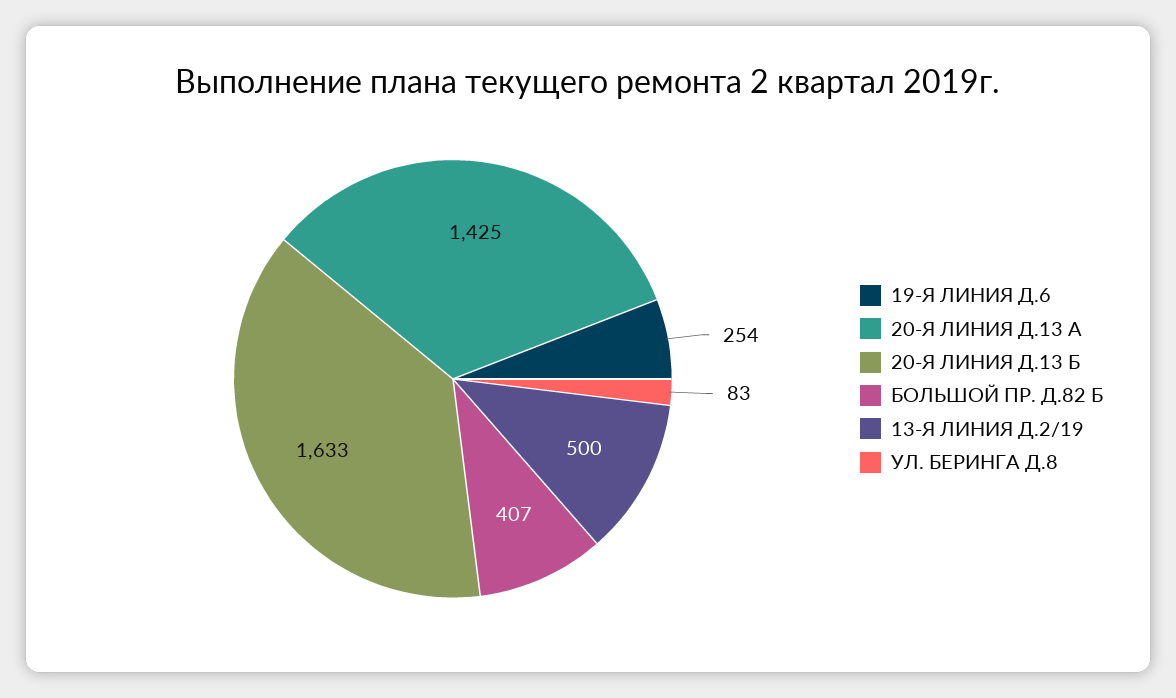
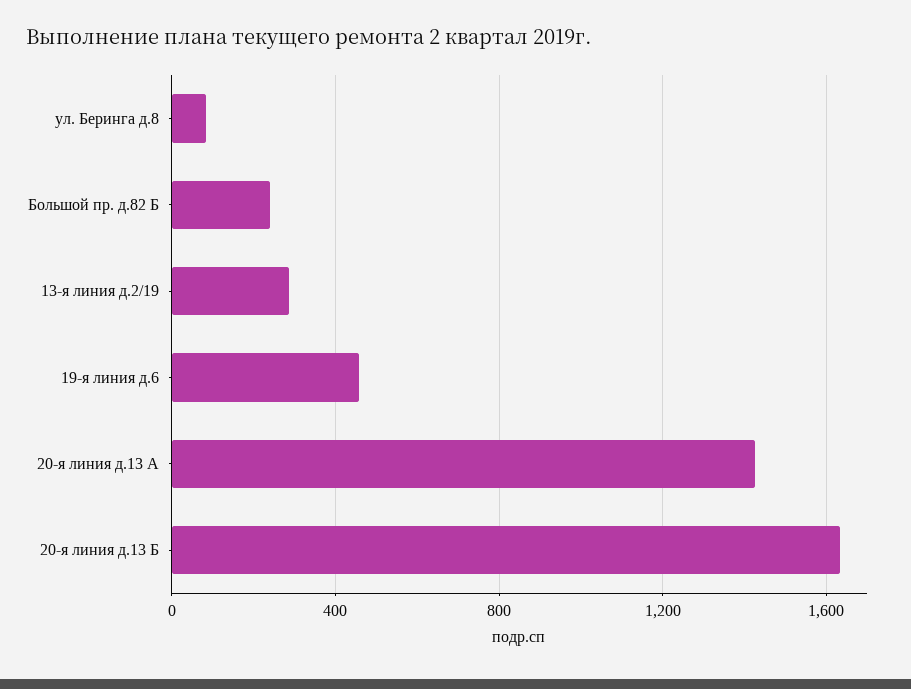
19-Я ЛИНИЯ Д.6: 254 -> 450
БОЛЬШОЙ ПР. Д.82 Б: 407 -> 250
13-Я ЛИНИЯ Д.2/19: 500 -> 300

